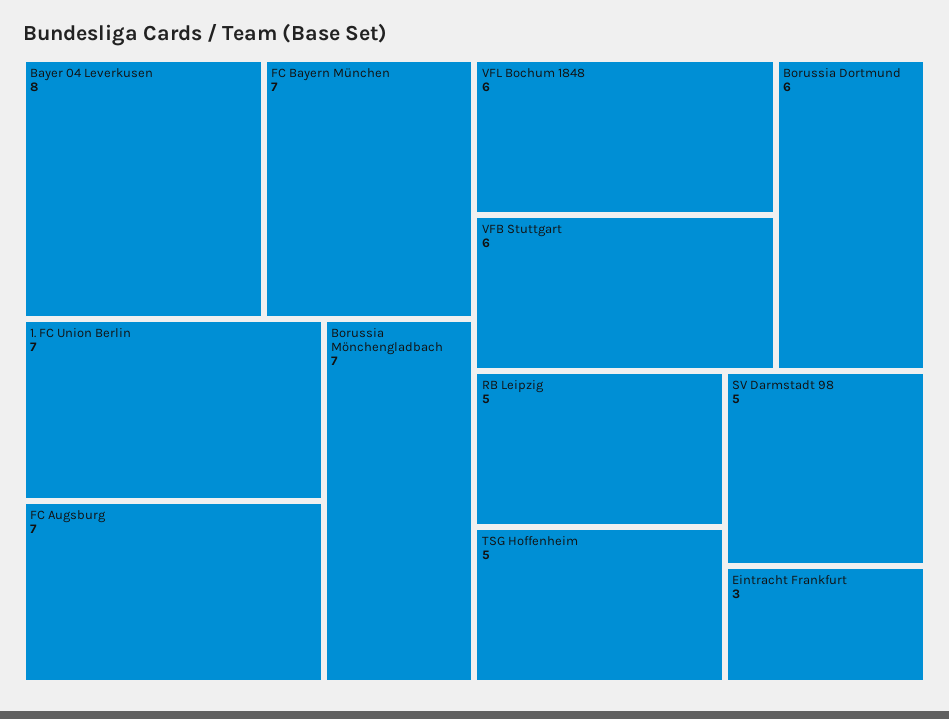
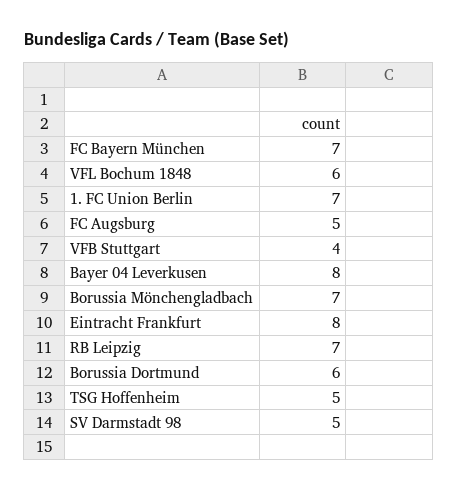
FC Augsburg: 7 -> 5
VFB Stuttgart: 6 -> 4
RB Leipzig: 5 -> 7
Eintracht Frankfurt: 3 -> 8

